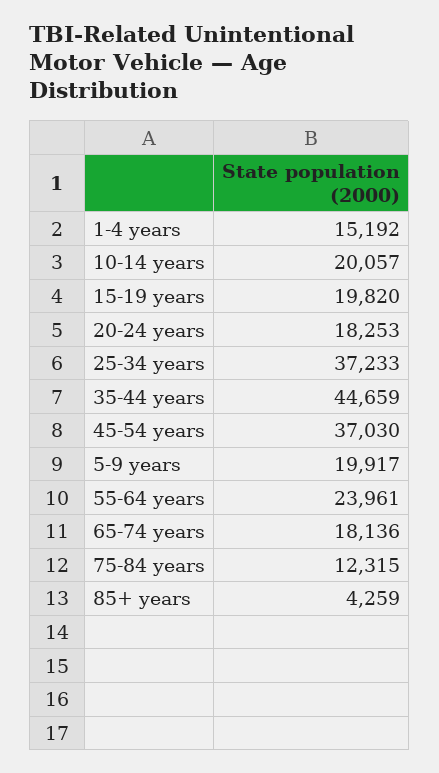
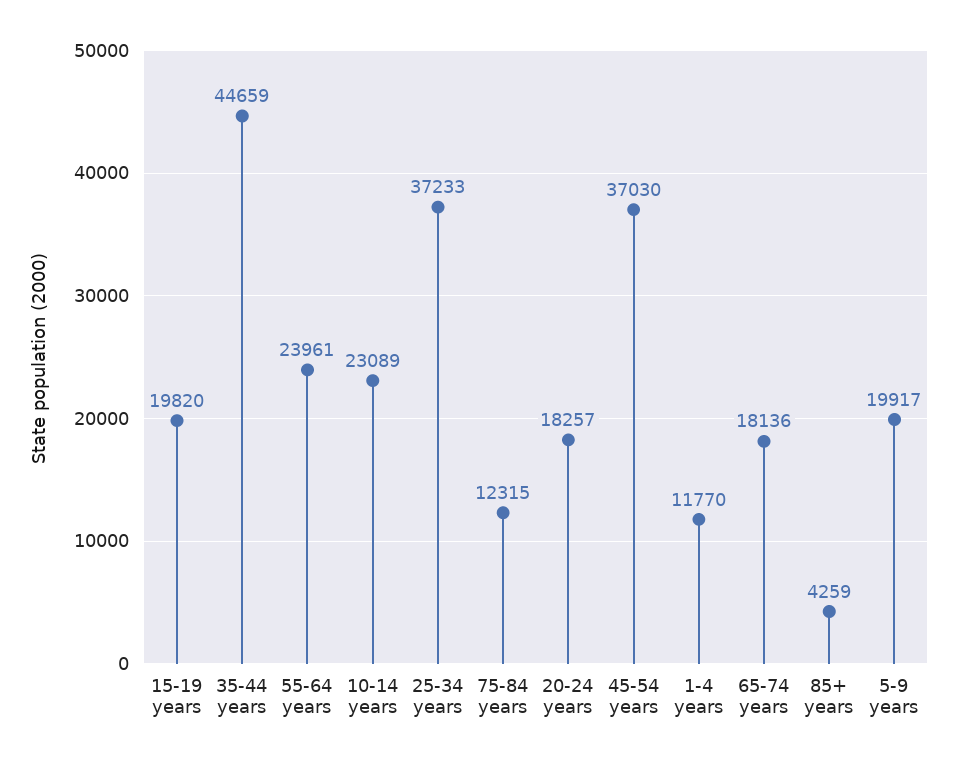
1-4 years: 15192 -> 11770
10-14 years: 20057 -> 23089
20-24 years: 18253 -> 18257

